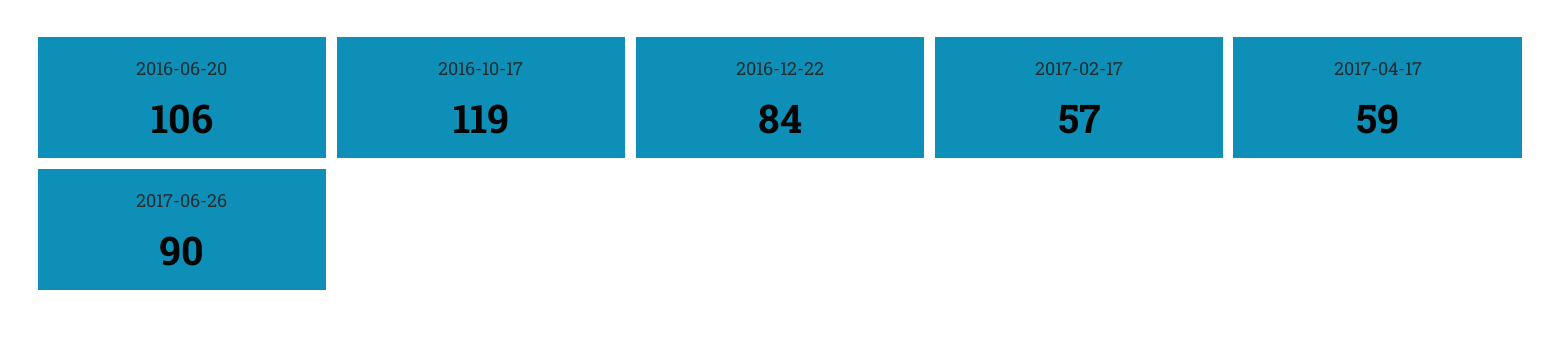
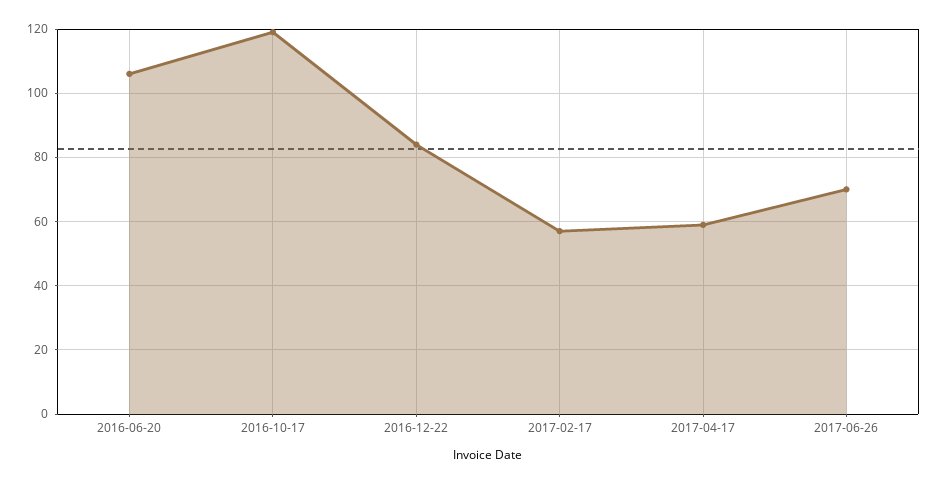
2017-06-26: 90 -> 70

